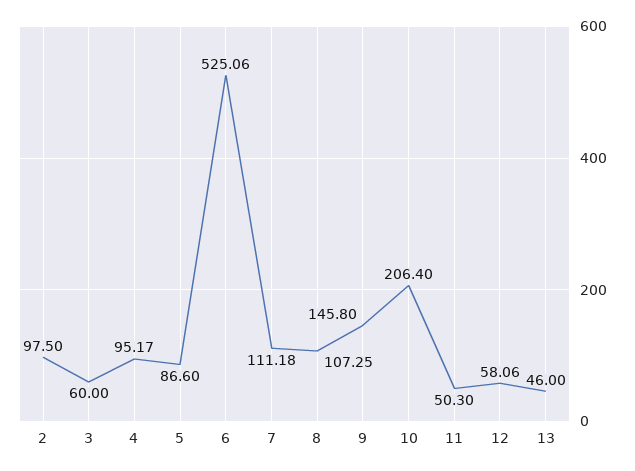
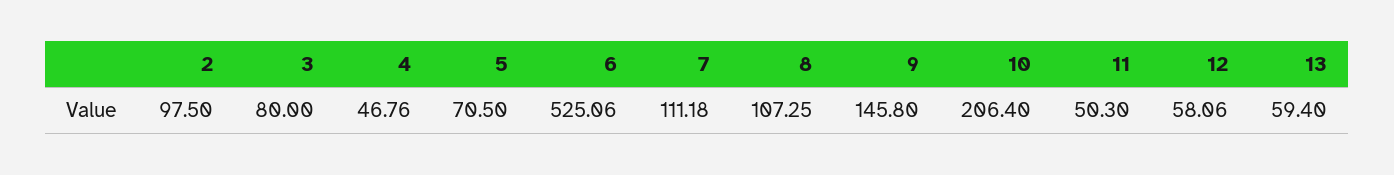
3: 60 -> 80
4: 95.17 -> 46.76
5: 86.6 -> 70.5
13: 46 -> 59.4

